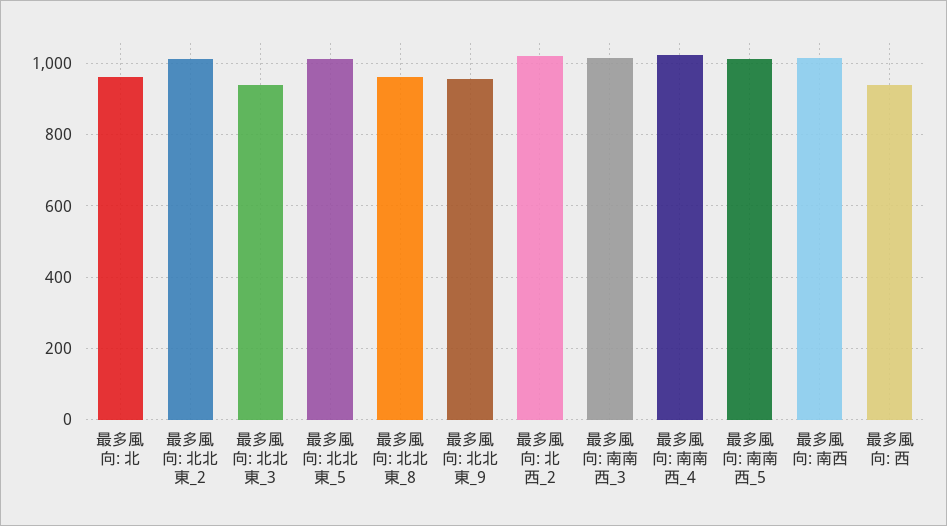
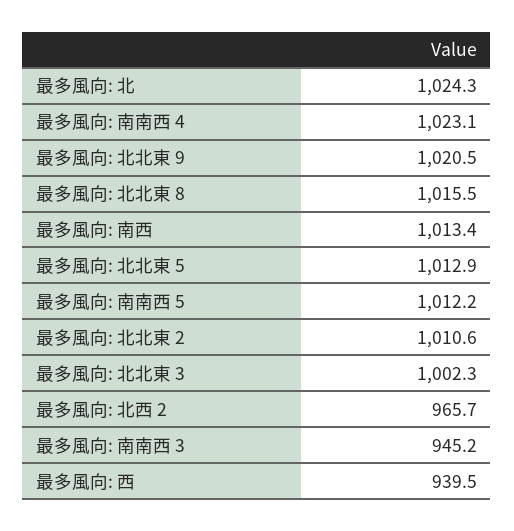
最多風向: 北: 960 -> 1024.3
最多風向: 北北東_3: 940 -> 1002.3
最多風向: 北北東_8: 960 -> 1015.5
最多風向: 北北東_9: 960 -> 1020.5
最多風向: 北西_2: 1020 -> 965.7
最多風向: 南南西_3: 1020 -> 945.2

